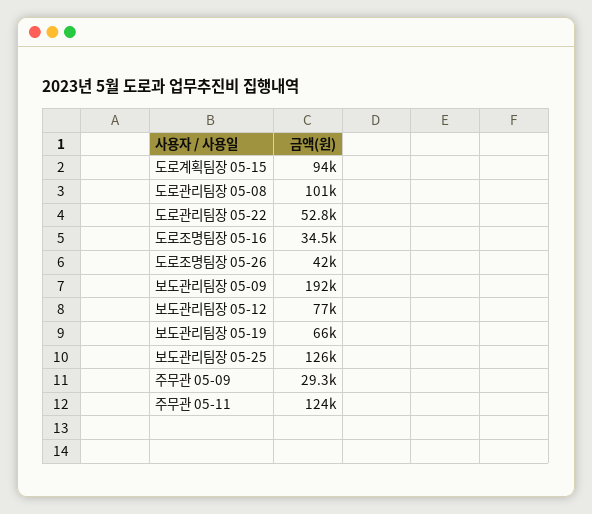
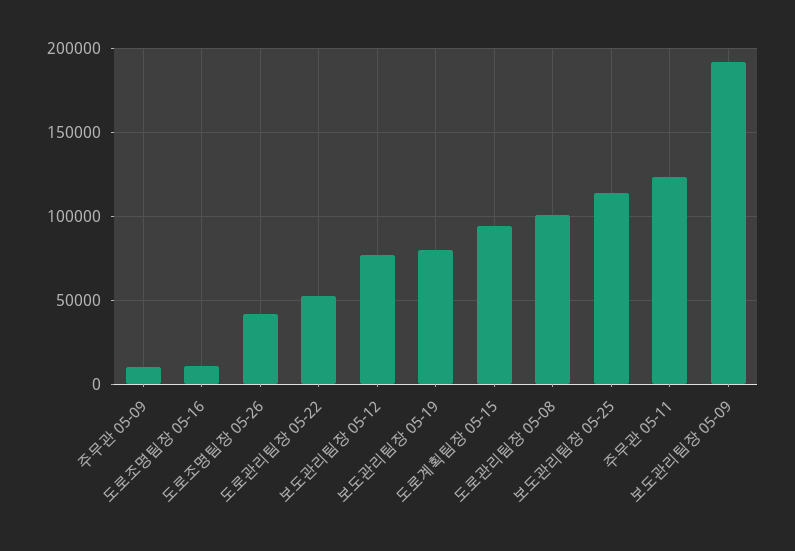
도로조명팀장 05-16: 34500 -> 10000
보도관리팀장 05-19: 66000 -> 80000
보도관리팀장 05-25: 126000 -> 115000
주무관 05-09: 29300 -> 10000

